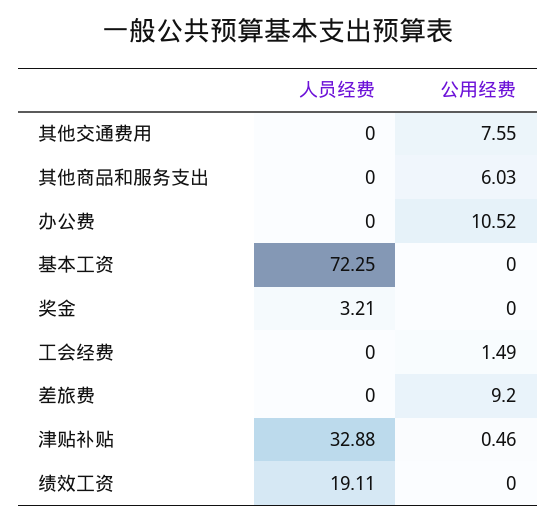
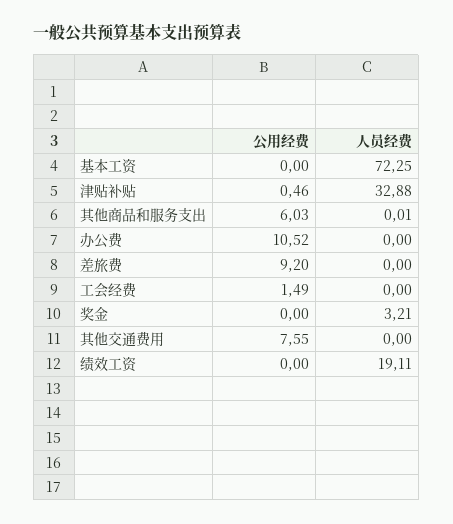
人员经费, 其他商品和服务支出: 0 -> 0.01

